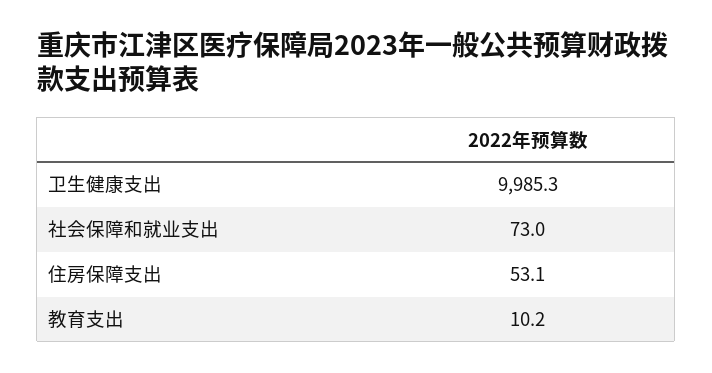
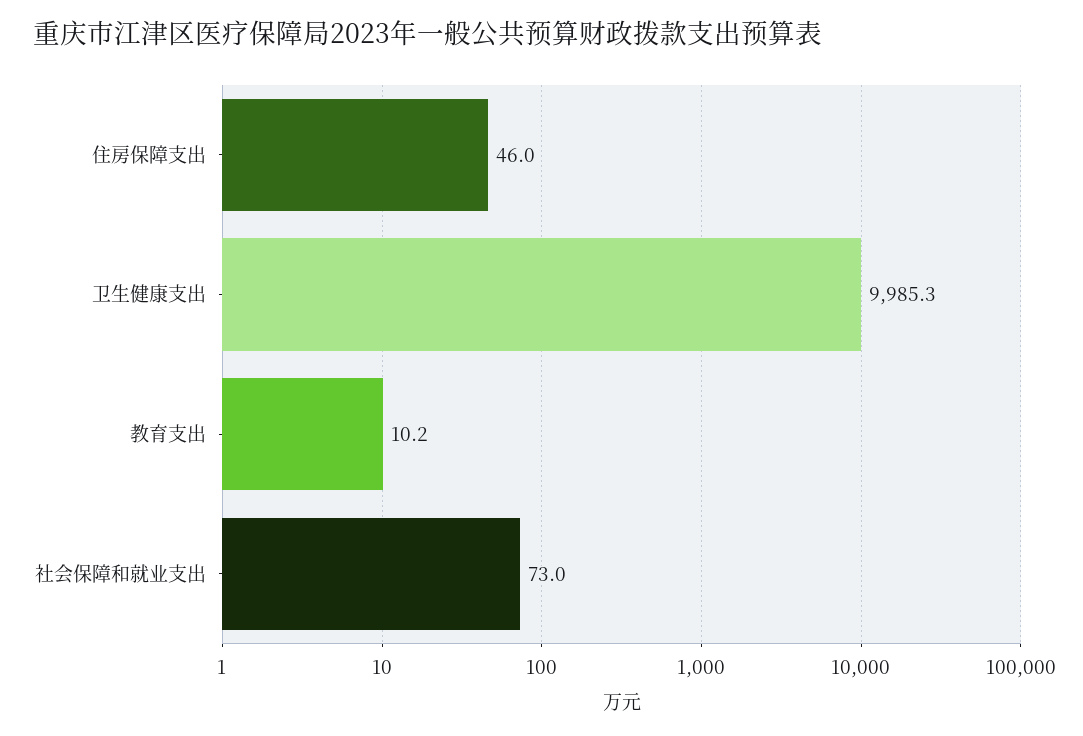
住房保障支出: 53.1 -> 46

